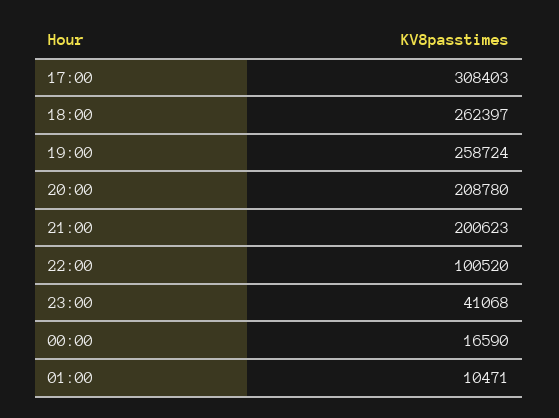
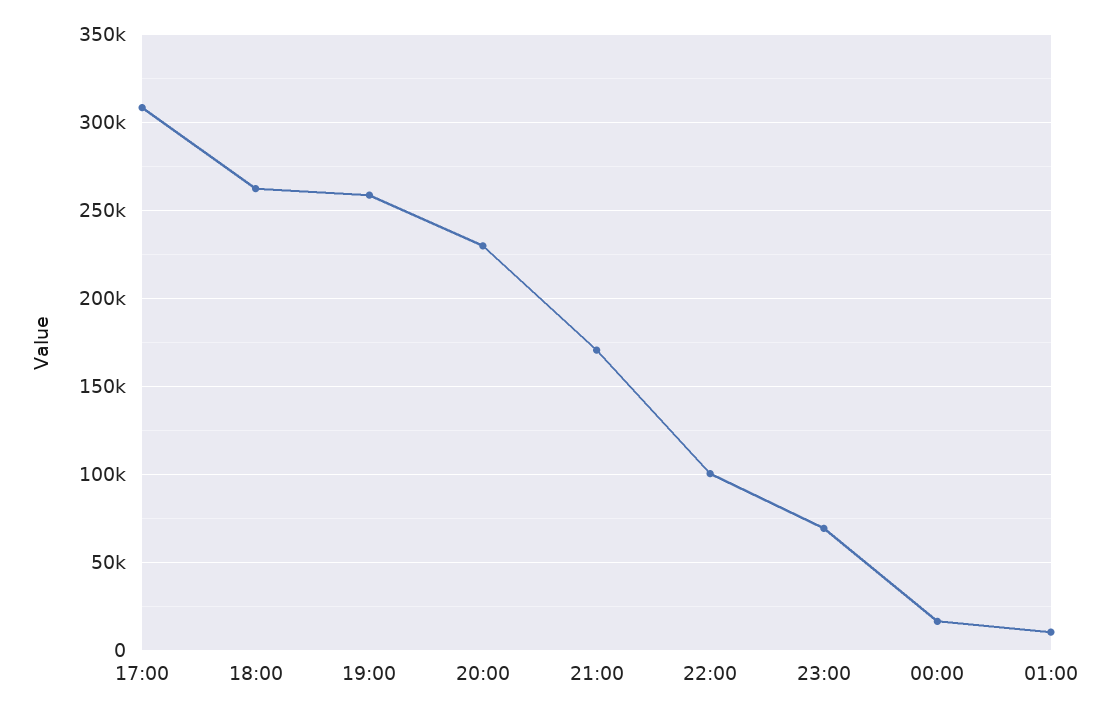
20:00: 208780 -> 230000
21:00: 200623 -> 170000
23:00: 41068 -> 70000

